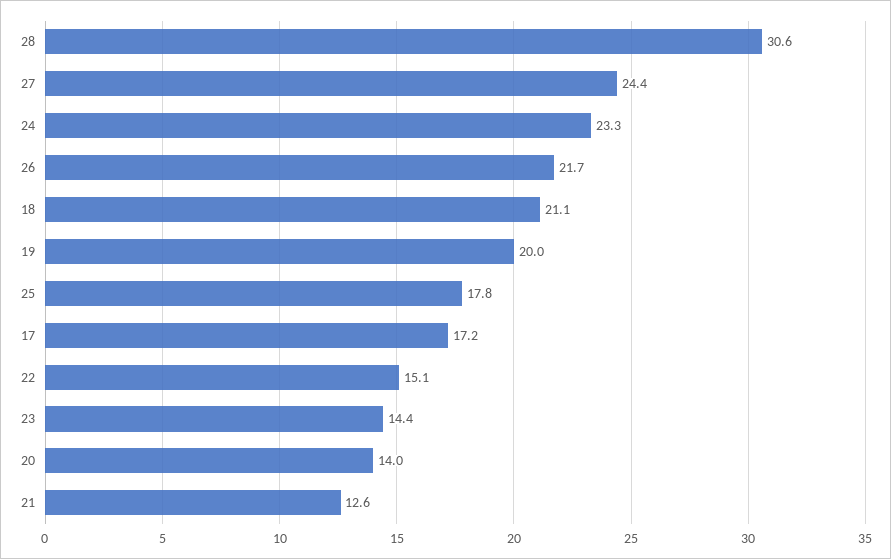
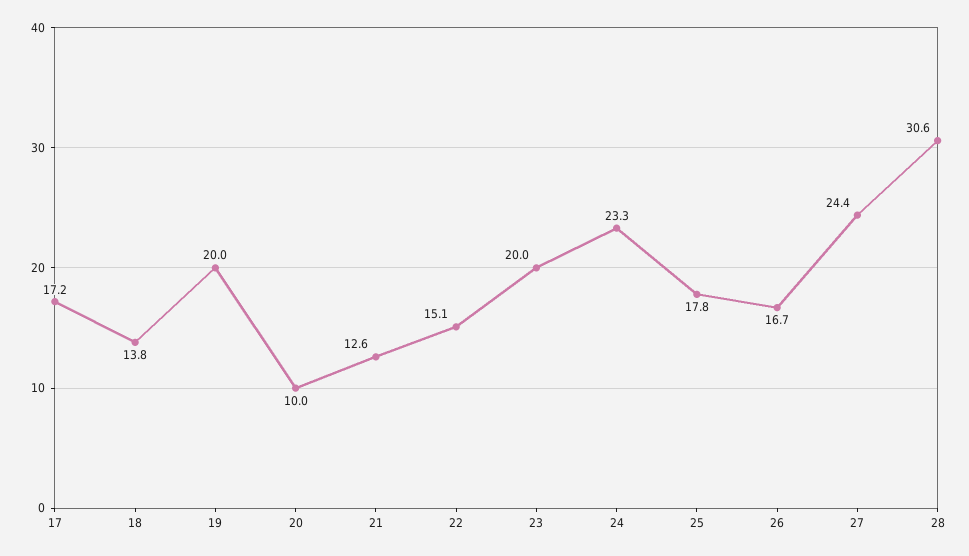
26: 21.7 -> 16.7
18: 21.1 -> 13.8
23: 14.4 -> 20
20: 14 -> 10

